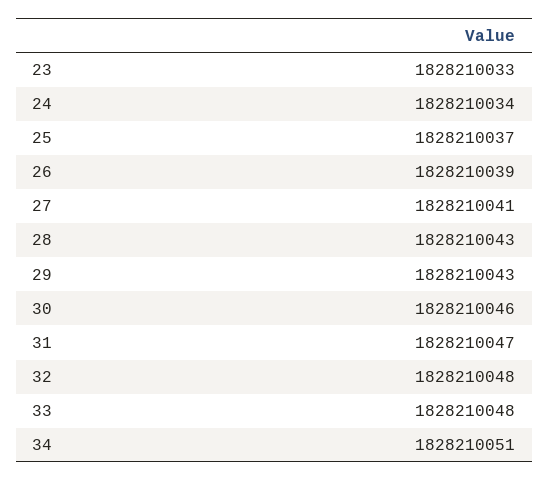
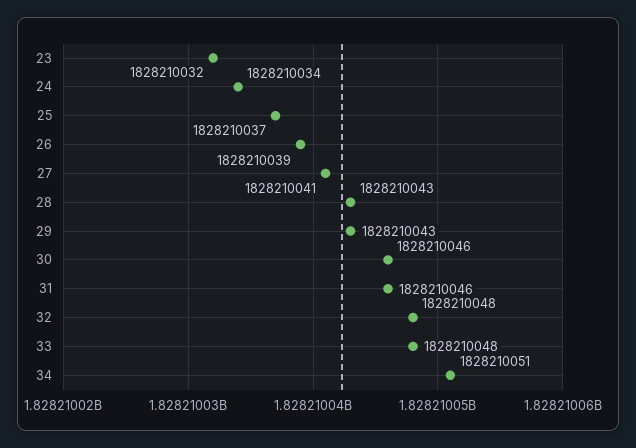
23: 1828210033 -> 1828210032
31: 1828210047 -> 1828210046

